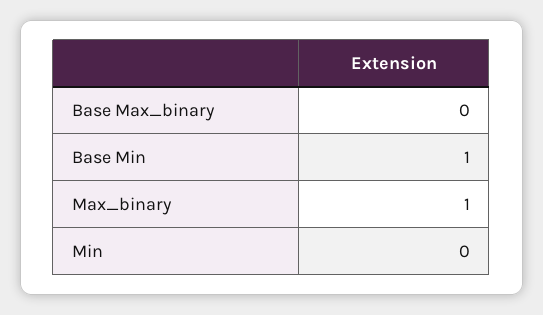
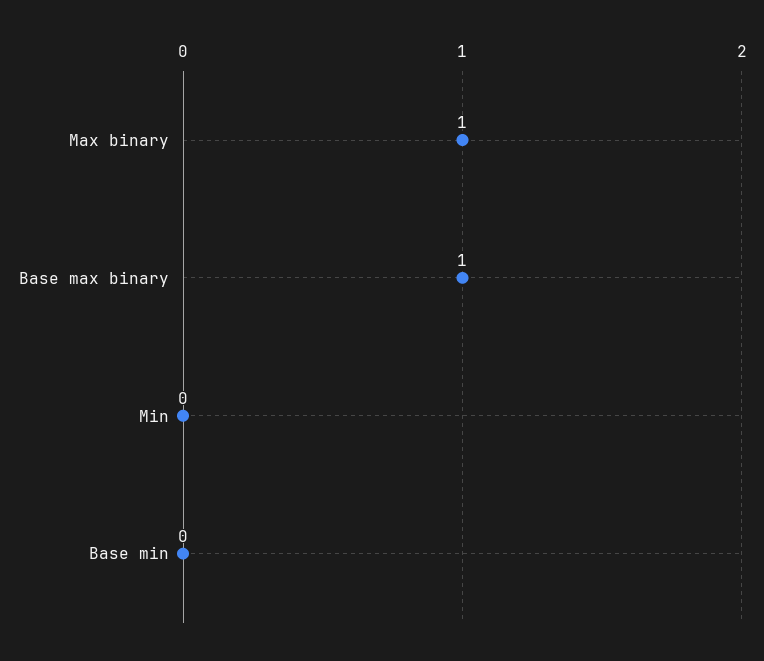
Base Max_binary: 0 -> 1
Base Min: 1 -> 0

